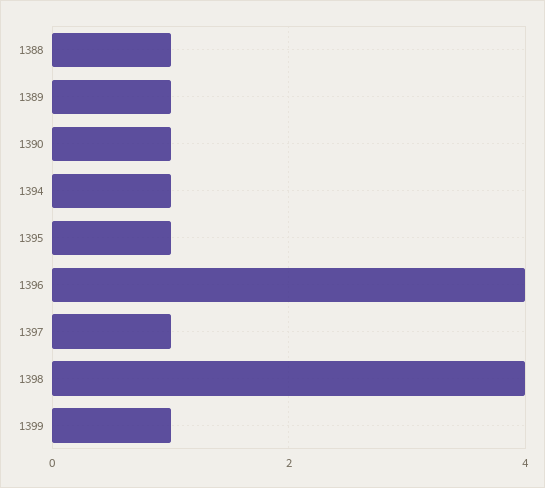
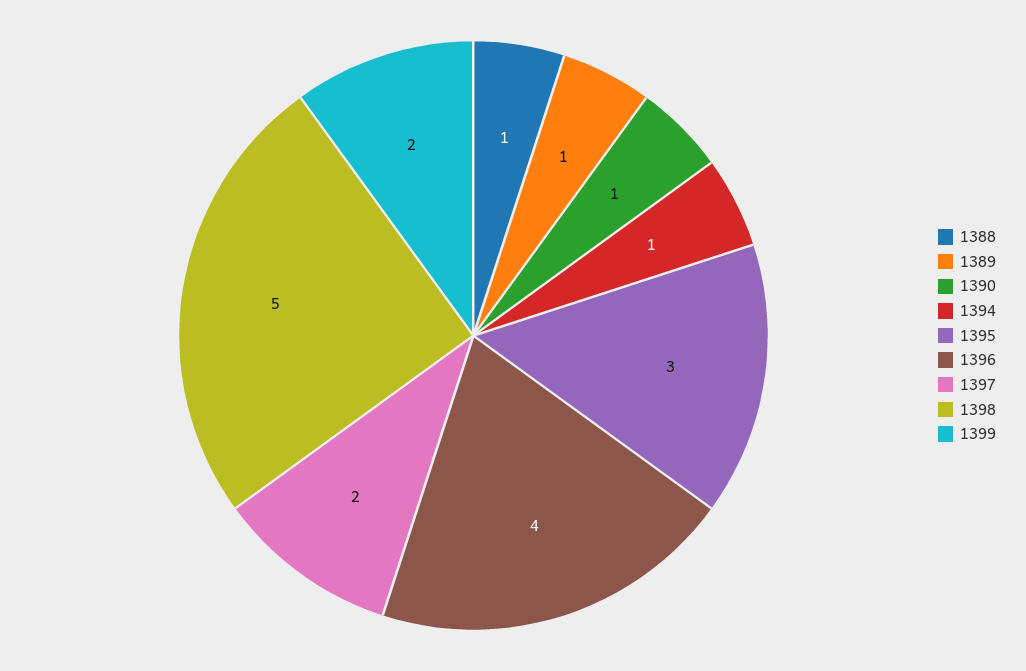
1395: 1 -> 3
1397: 1 -> 2
1398: 4 -> 5
1399: 1 -> 2

